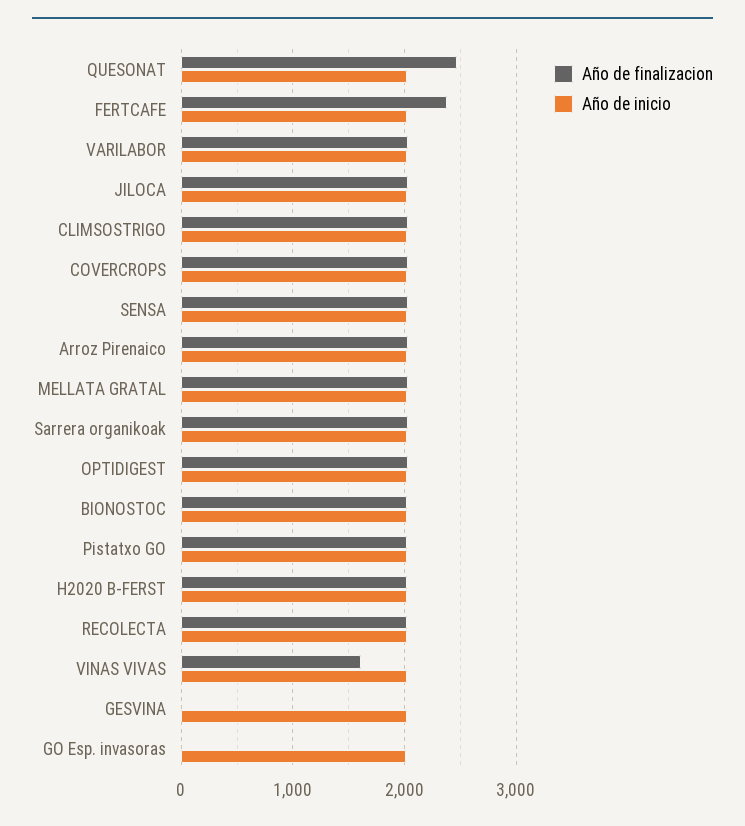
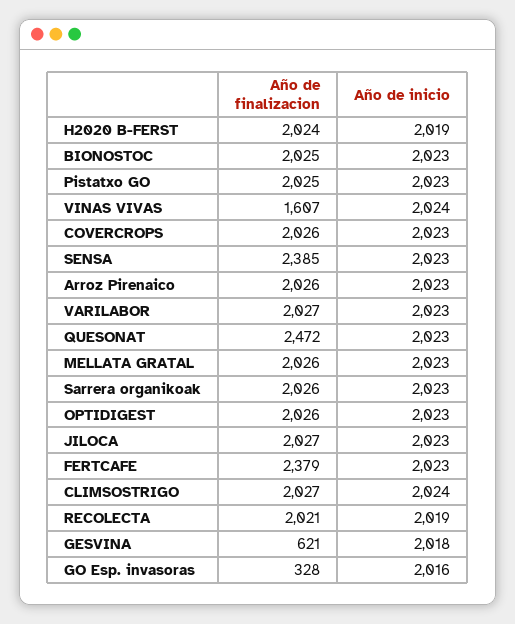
Año de finalizacion, SENSA: 2000 -> 2385
Año de finalizacion, GESVINA: 0 -> 621
Año de finalizacion, GO Esp. invasoras: 0 -> 328

